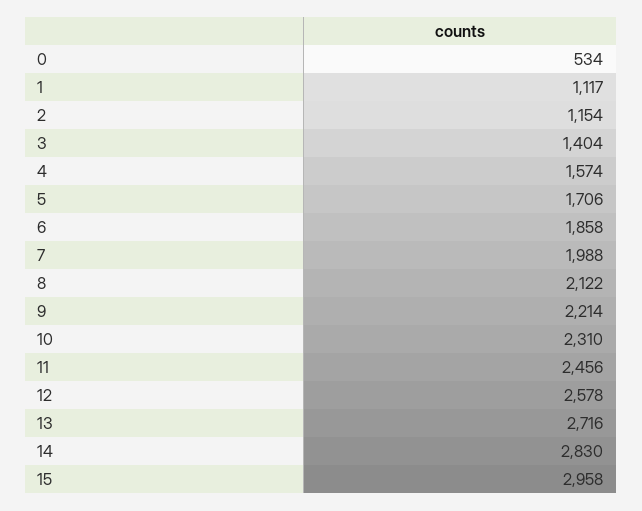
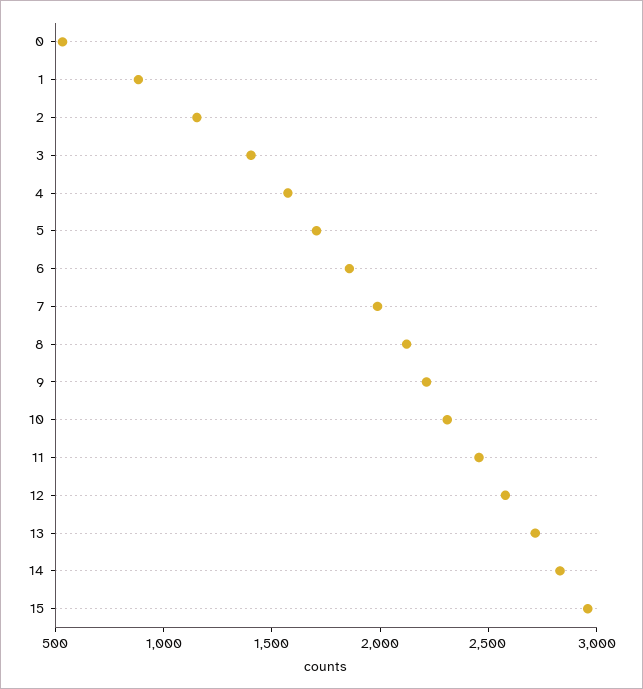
1: 1117 -> 900

